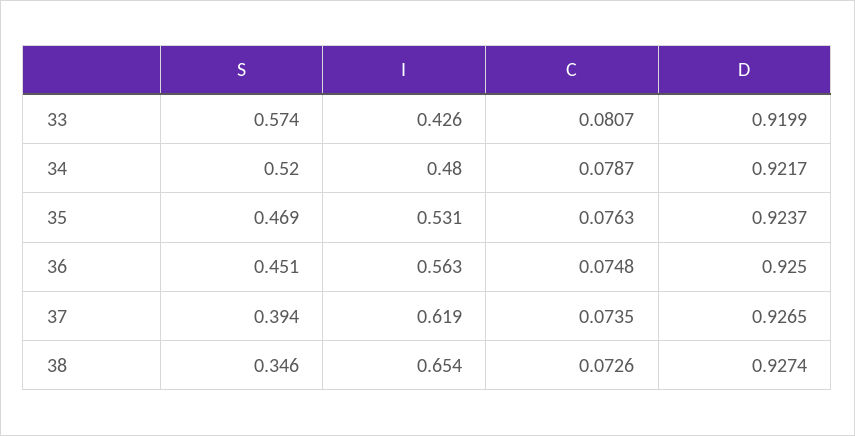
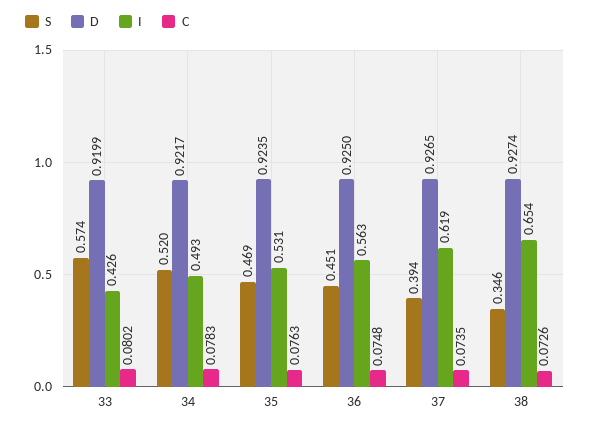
C, 33: 0.0807 -> 0.0802
I, 34: 0.48 -> 0.493
C, 34: 0.0787 -> 0.0783
D, 35: 0.9237 -> 0.9235

